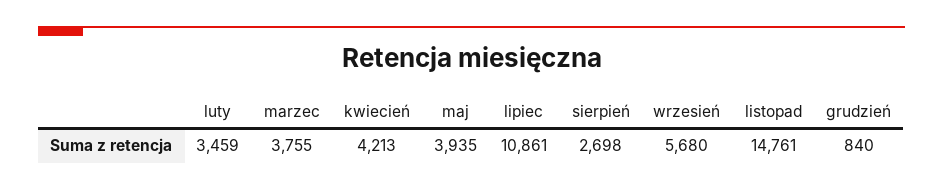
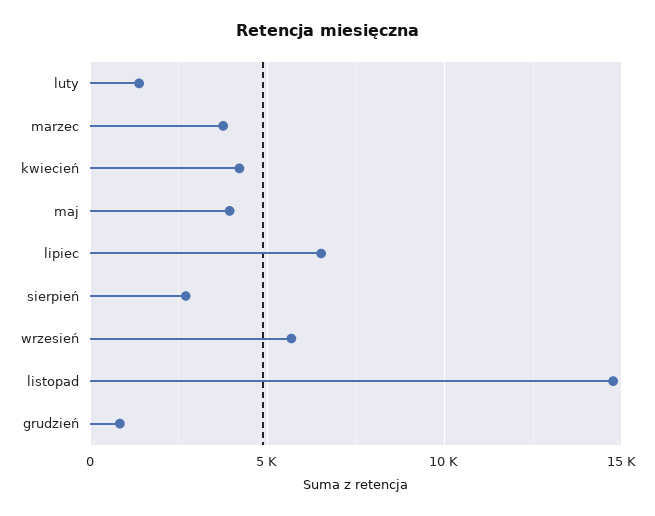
luty: 3459 -> 1500
lipiec: 10861 -> 6500

